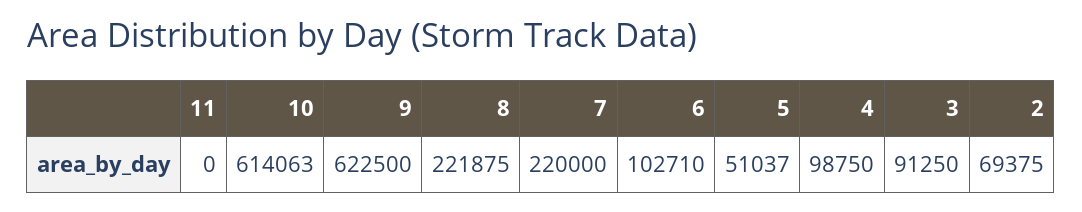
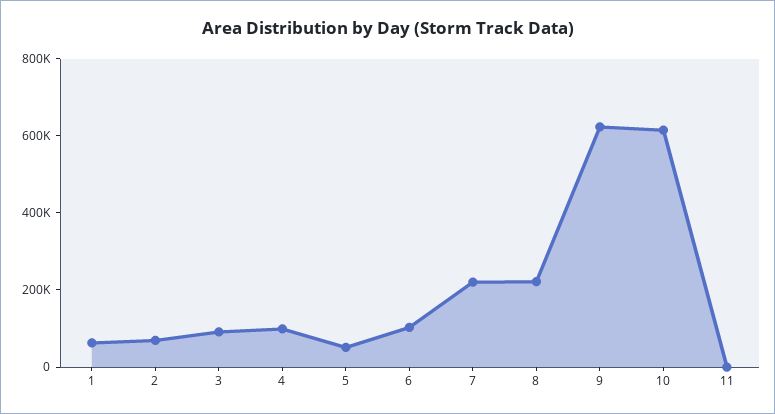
1: none -> 50000

